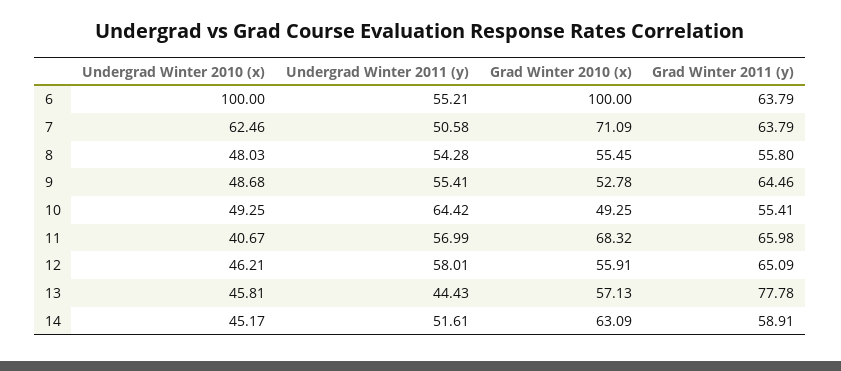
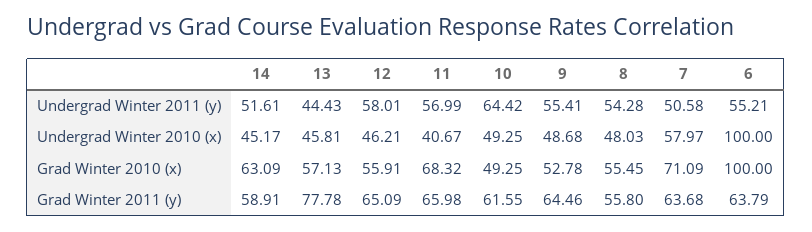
Undergrad Winter 2010 (x), 7: 62.46 -> 57.97
Grad Winter 2011 (y), 7: 63.79 -> 63.68
Grad Winter 2011 (y), 10: 55.41 -> 61.55

